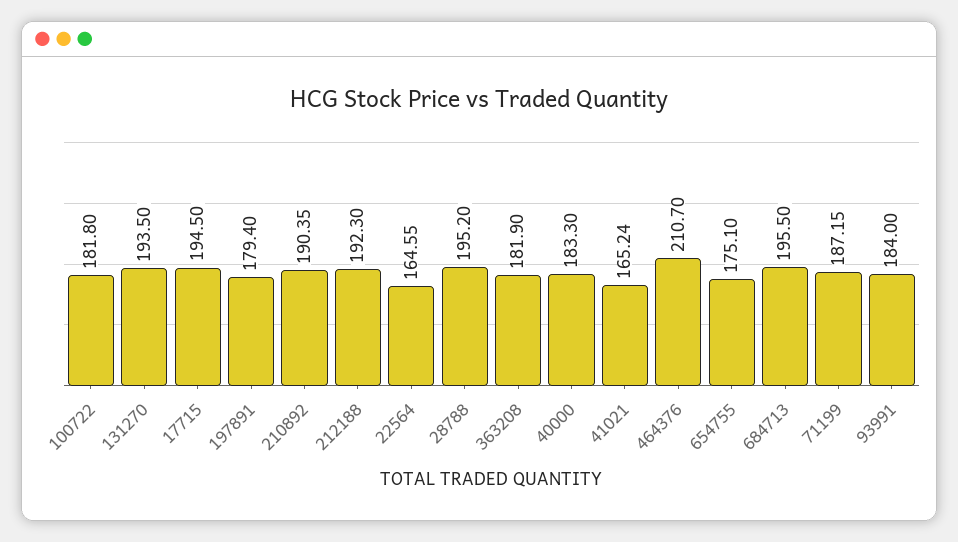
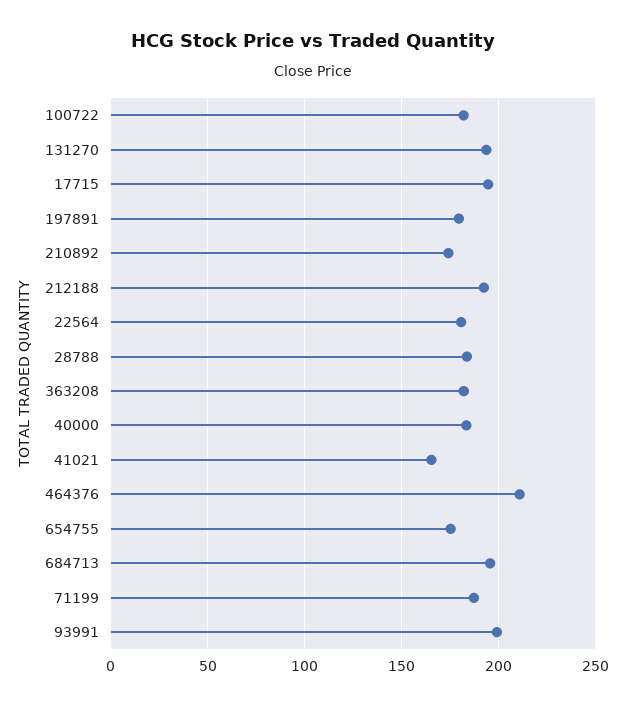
210892: 190.35 -> 175
22564: 164.55 -> 180
28788: 195.2 -> 185
93991: 184 -> 200

